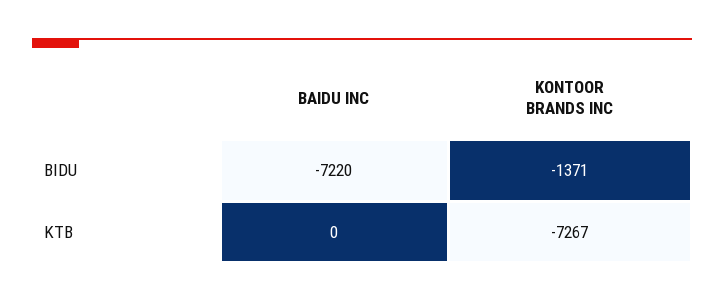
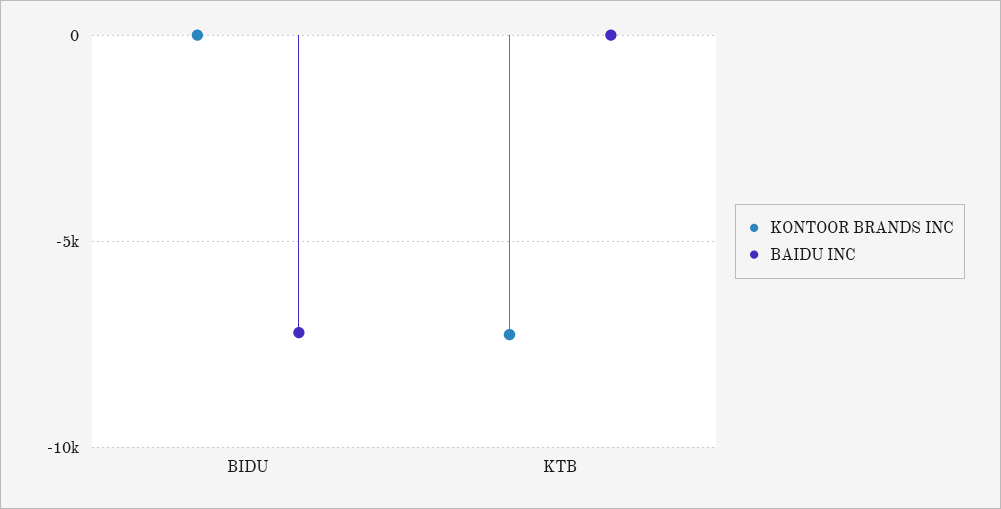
KONTOOR BRANDS INC, BIDU: -1371 -> 0

